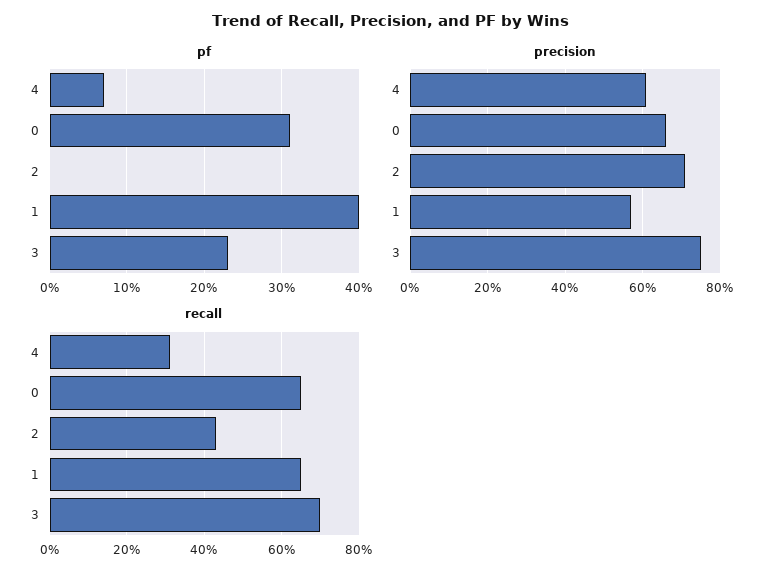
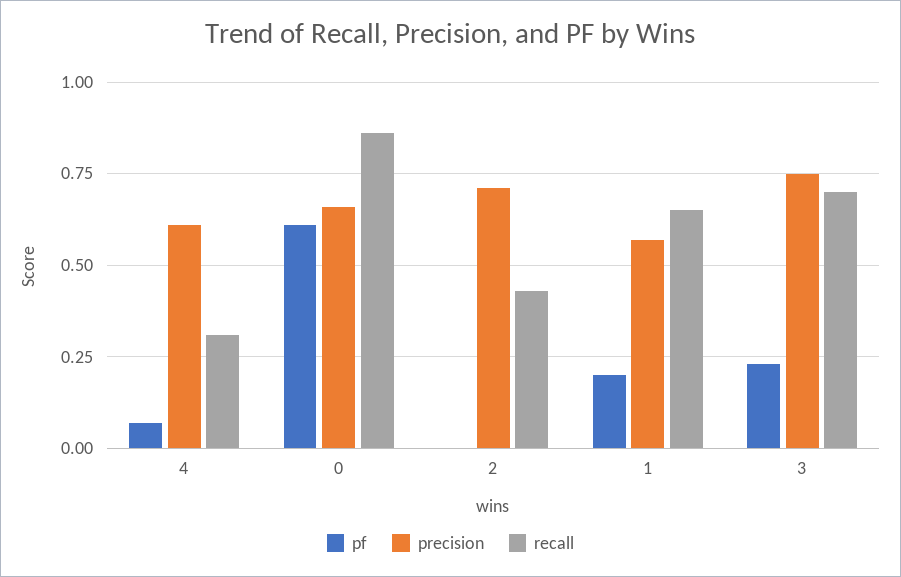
pf, 0: 0.31 -> 0.6
pf, 1: 0.4 -> 0.2
recall, 0: 0.65 -> 0.85

